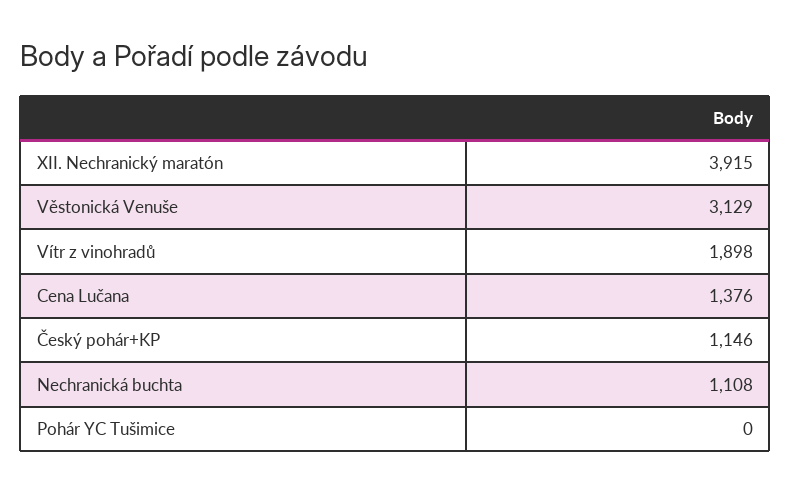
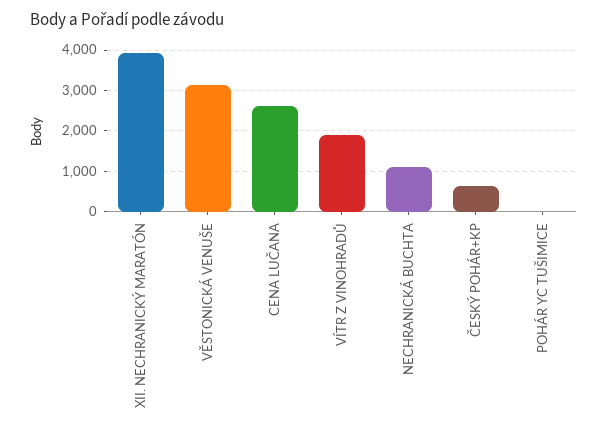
Cena Lučana: 1376 -> 2600
Český pohár+KP: 1146 -> 600

